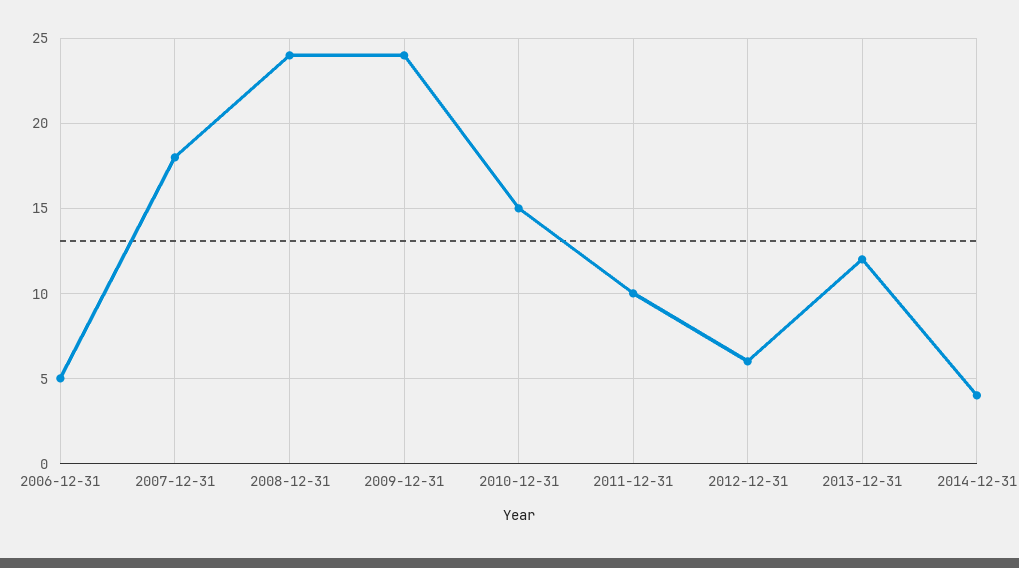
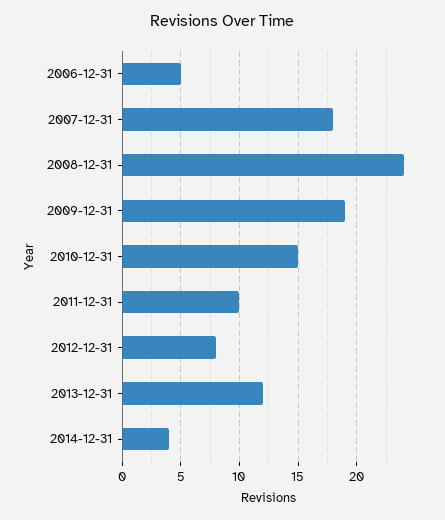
2009-12-31: 24 -> 19
2012-12-31: 6 -> 8

